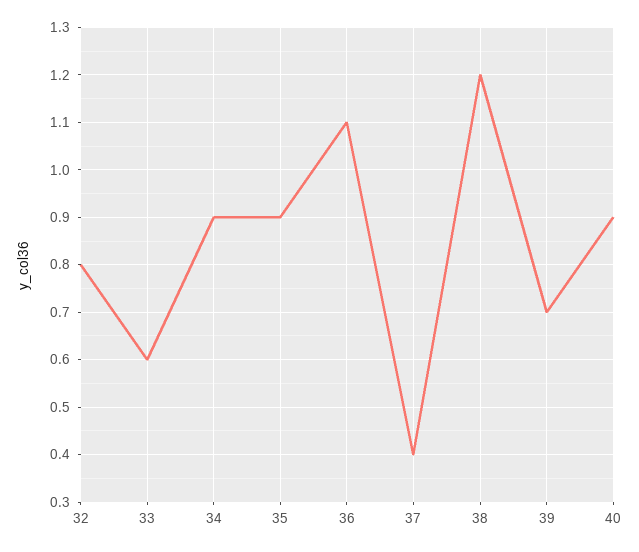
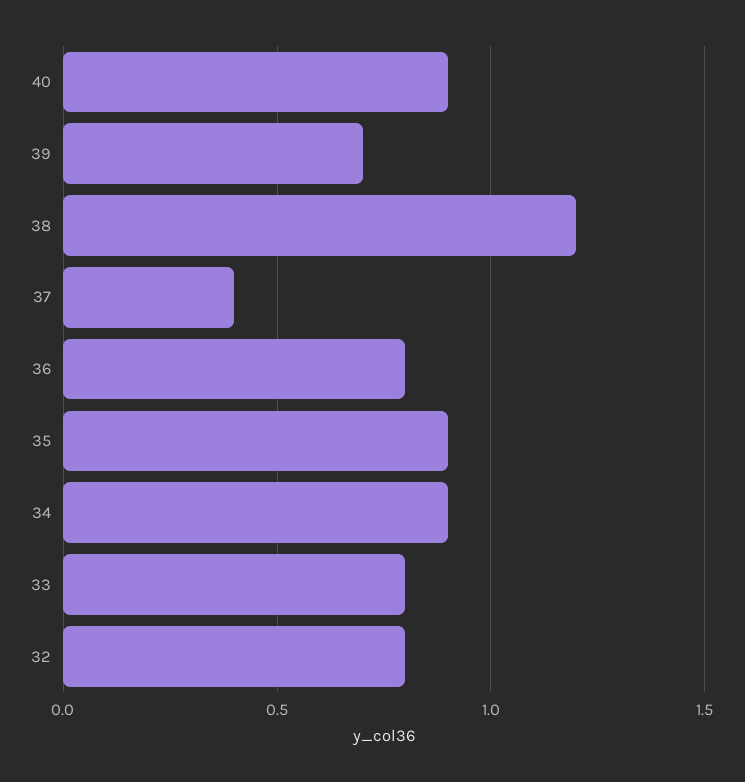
33: 0.6 -> 0.8
36: 1.1 -> 0.8

